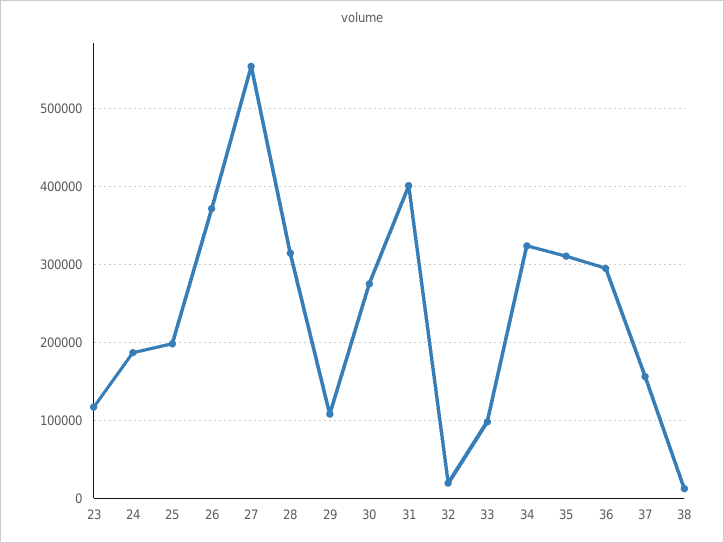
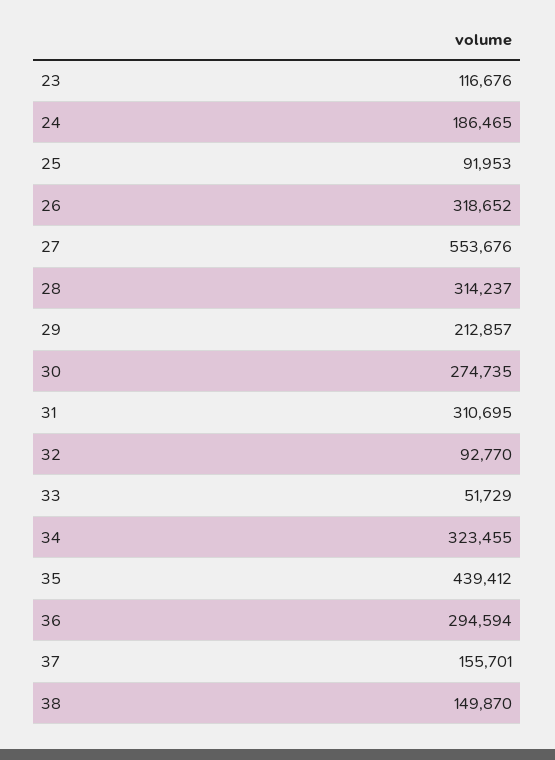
25: 200000 -> 91953
26: 370000 -> 318652
29: 110000 -> 212857
31: 400000 -> 310695
32: 20000 -> 92770
33: 100000 -> 51729
35: 310000 -> 439412
38: 10000 -> 149870

